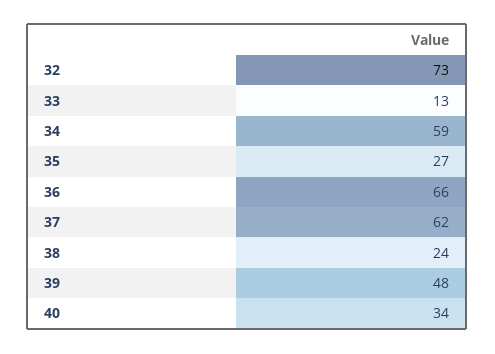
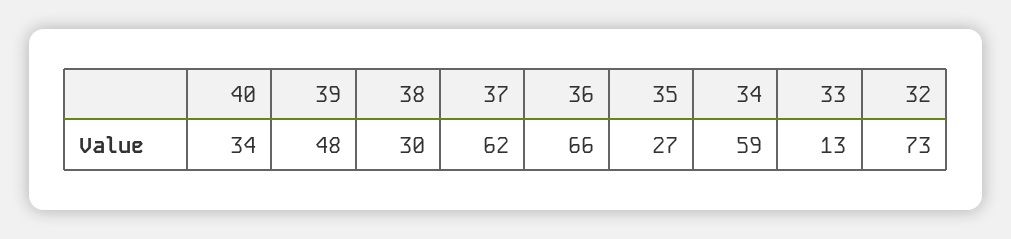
38: 24 -> 30

